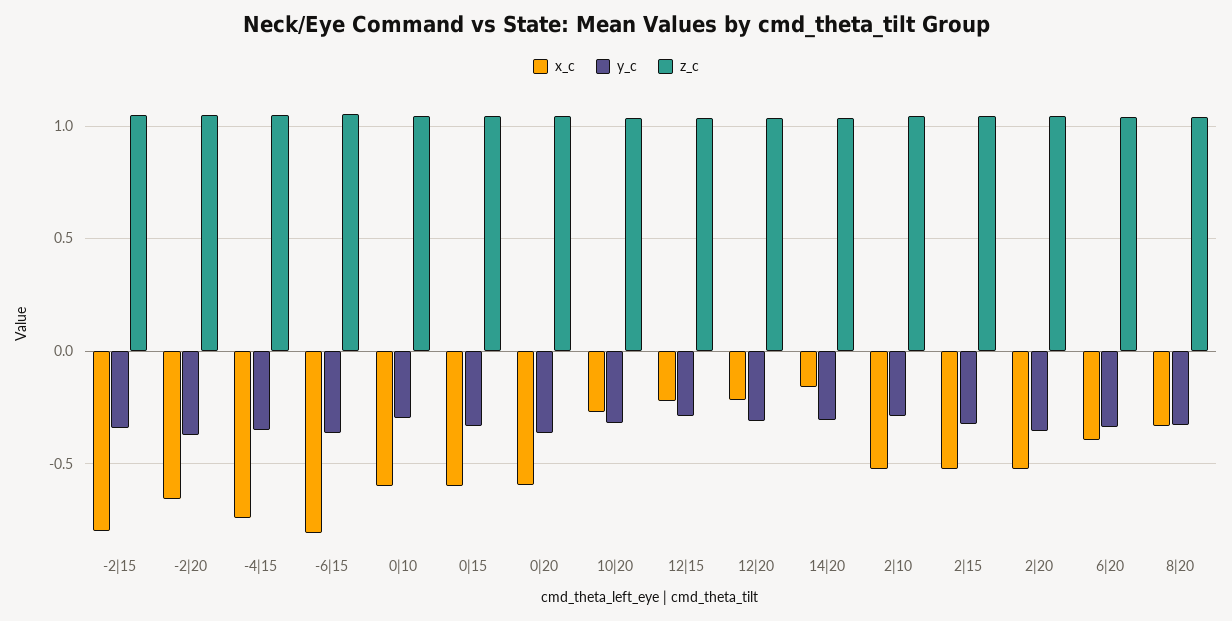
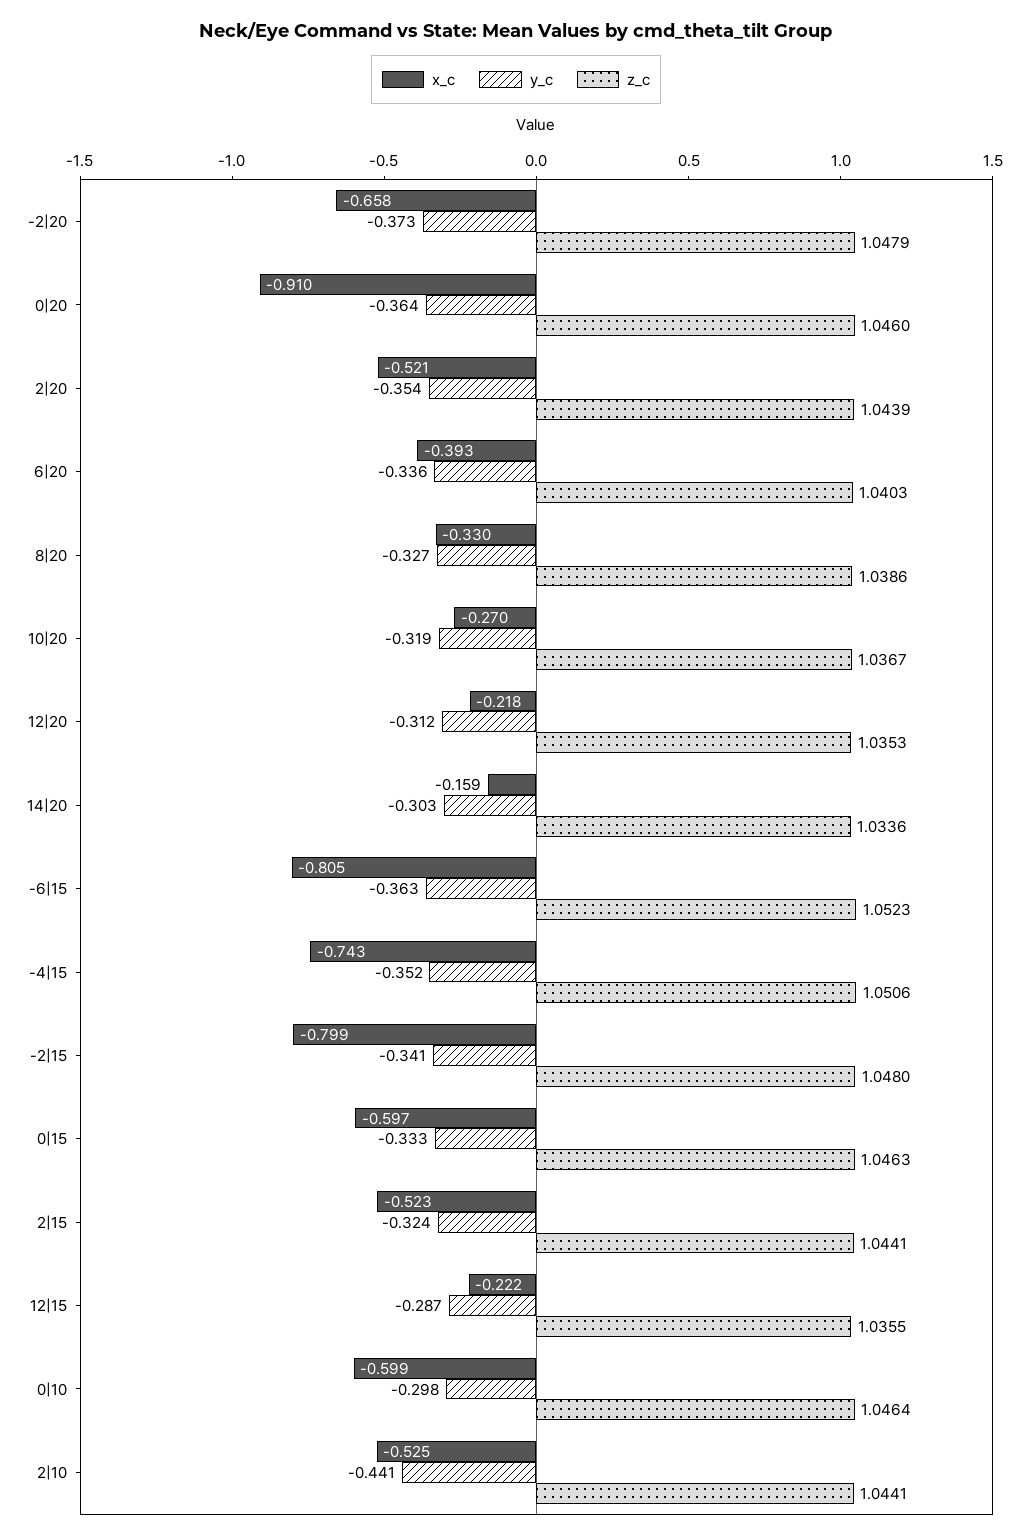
x_c, 0|20: -0.6 -> -0.91
y_c, 2|10: -0.3 -> -0.441

